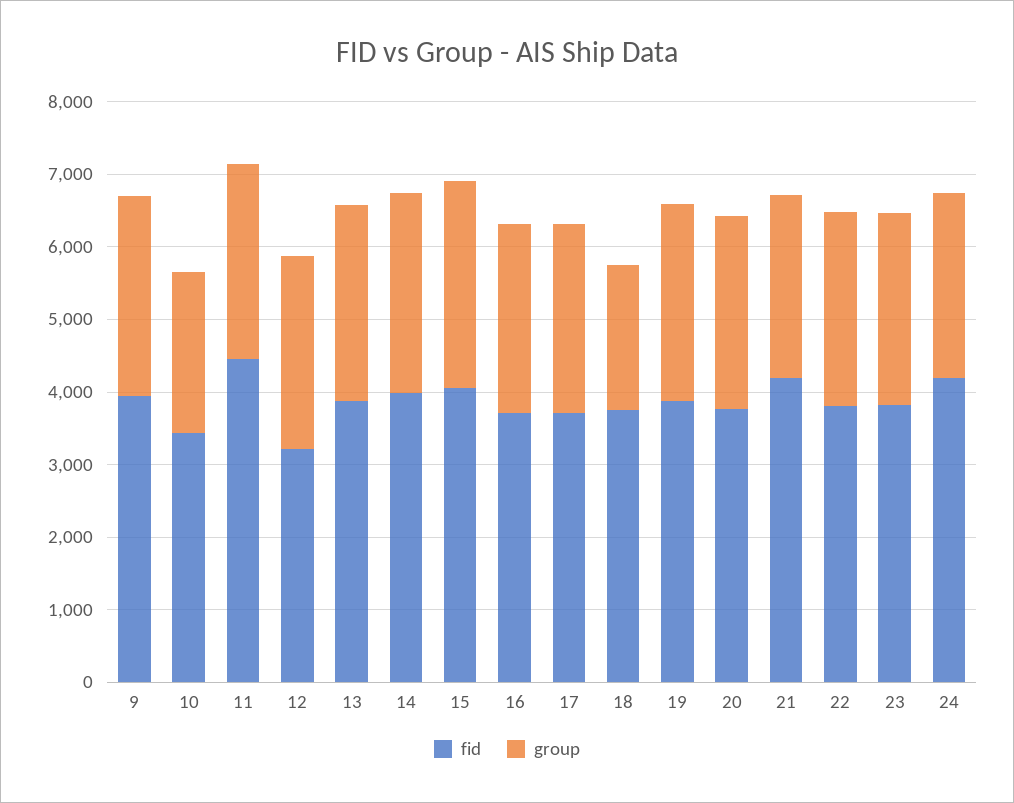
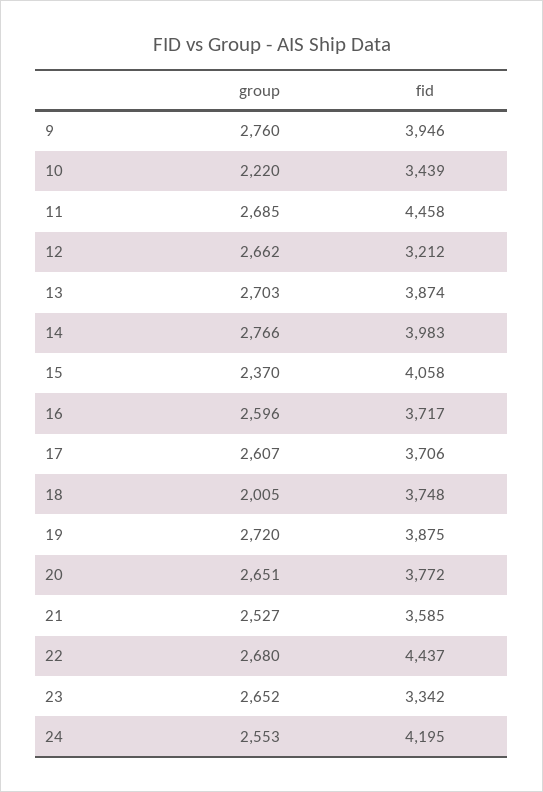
group, 15: 2800 -> 2370
fid, 21: 4200 -> 3585
fid, 22: 3800 -> 4437
fid, 23: 3800 -> 3342

